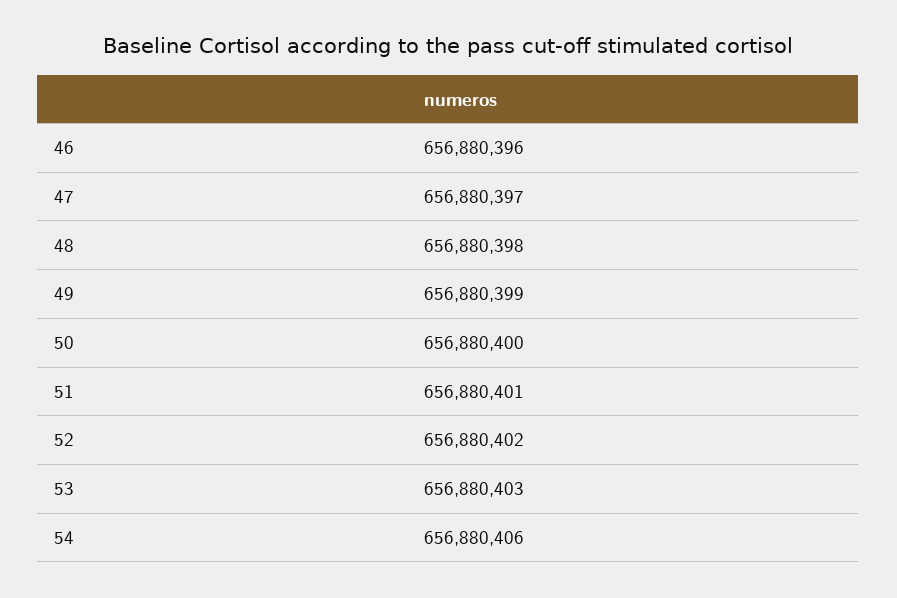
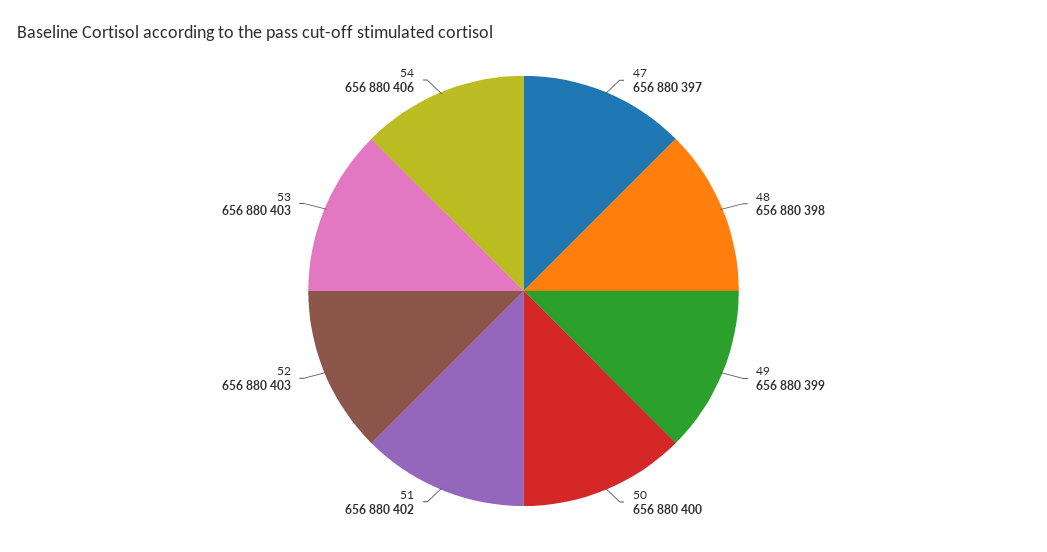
46: 656880396 -> none
51: 656880401 -> 656880402
52: 656880402 -> 656880403

